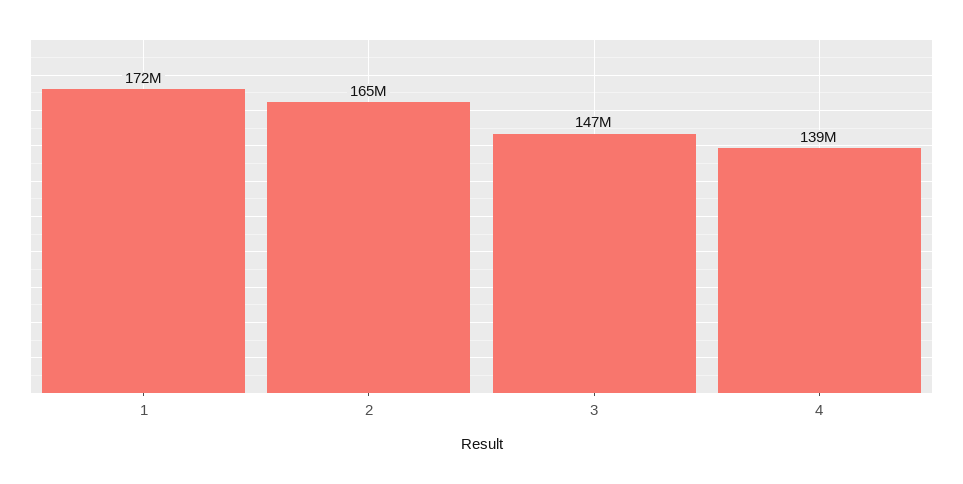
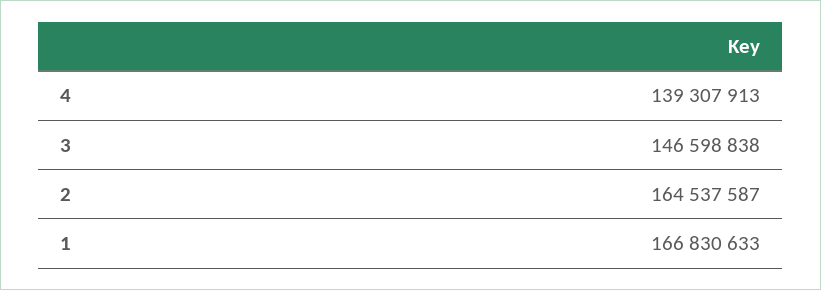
1: 172000000 -> 166830633

